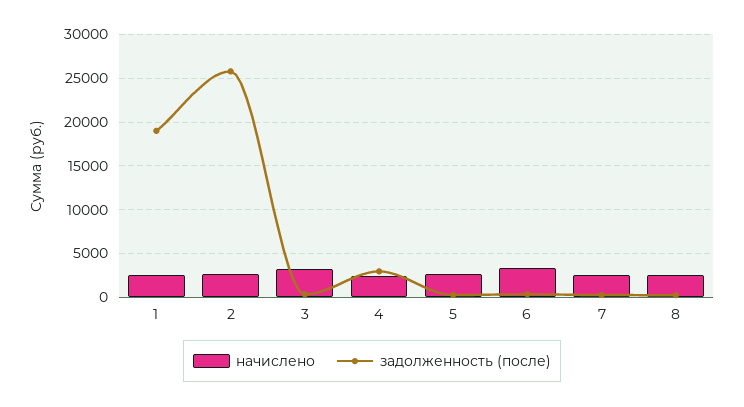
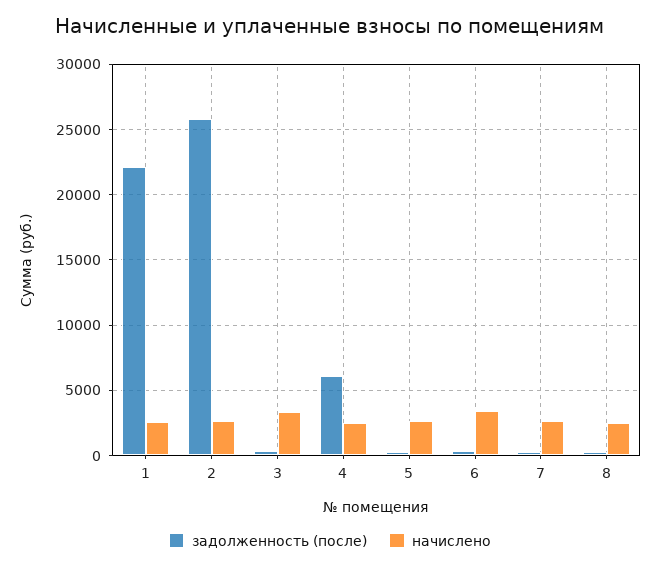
задолженность (после), 1: 19000 -> 22000
задолженность (после), 4: 3000 -> 6000

